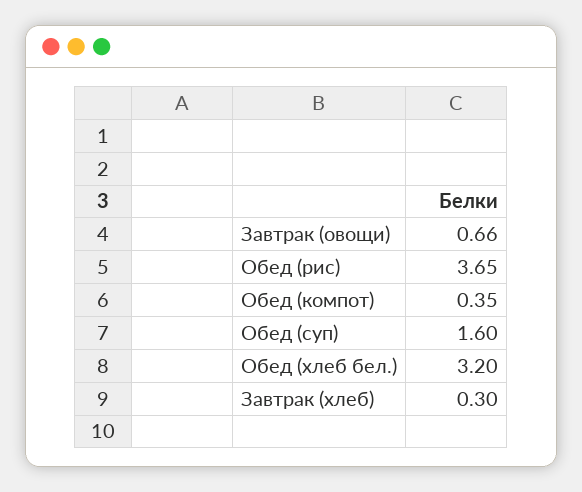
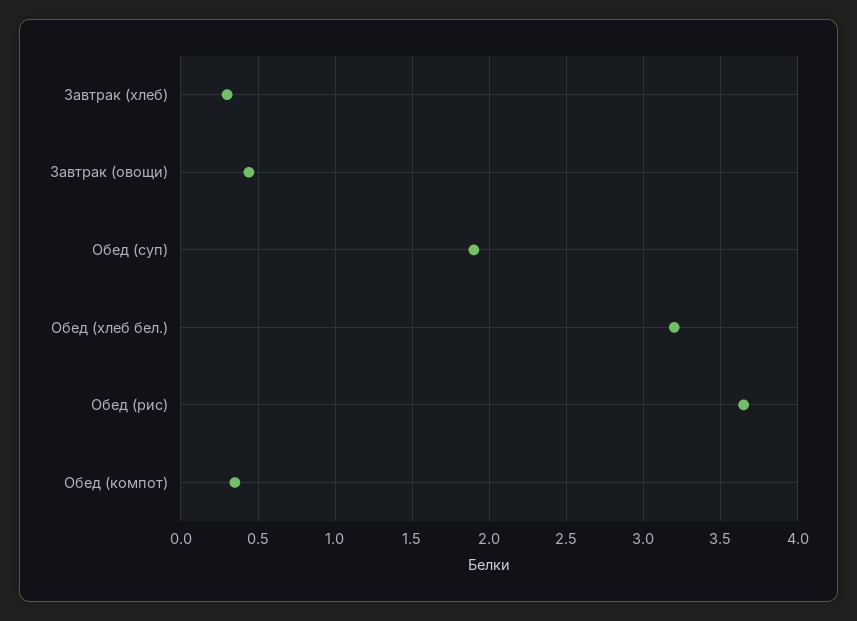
Завтрак (овощи): 0.66 -> 0.45
Обед (суп): 1.6 -> 1.9

